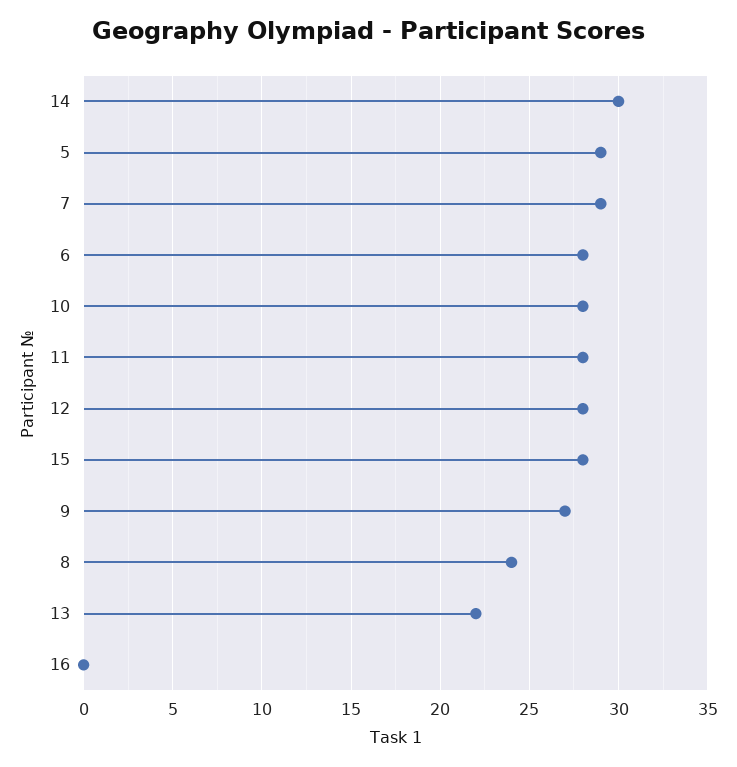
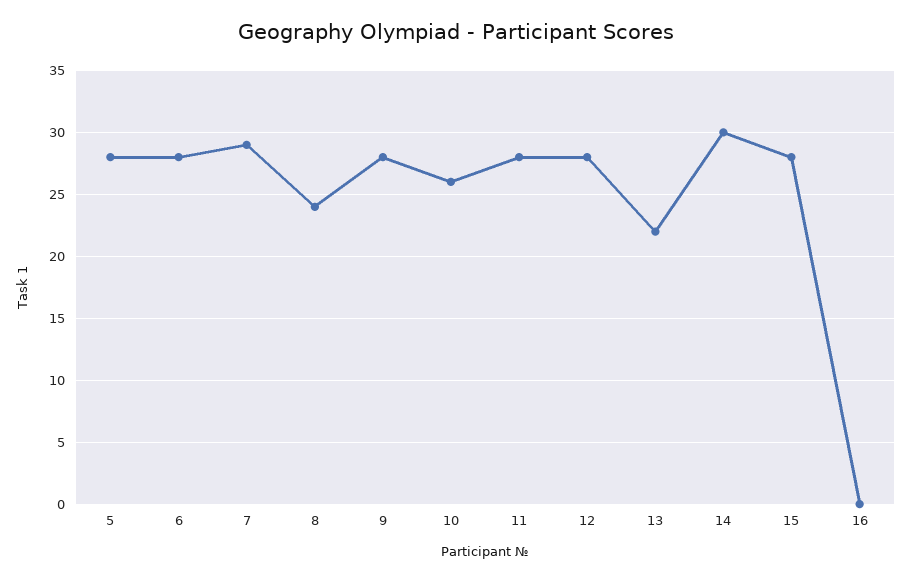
5: 29 -> 28
10: 28 -> 26
9: 27 -> 28

